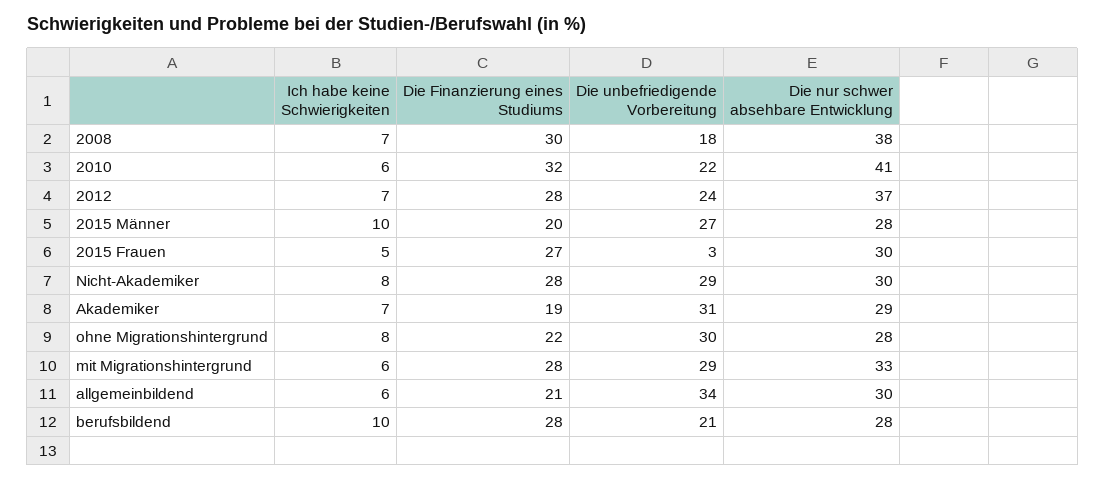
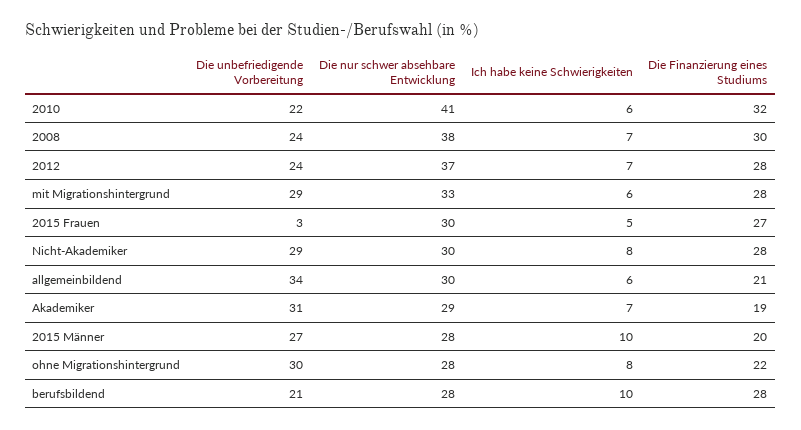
Die unbefriedigende Vorbereitung, 2008: 18 -> 24

